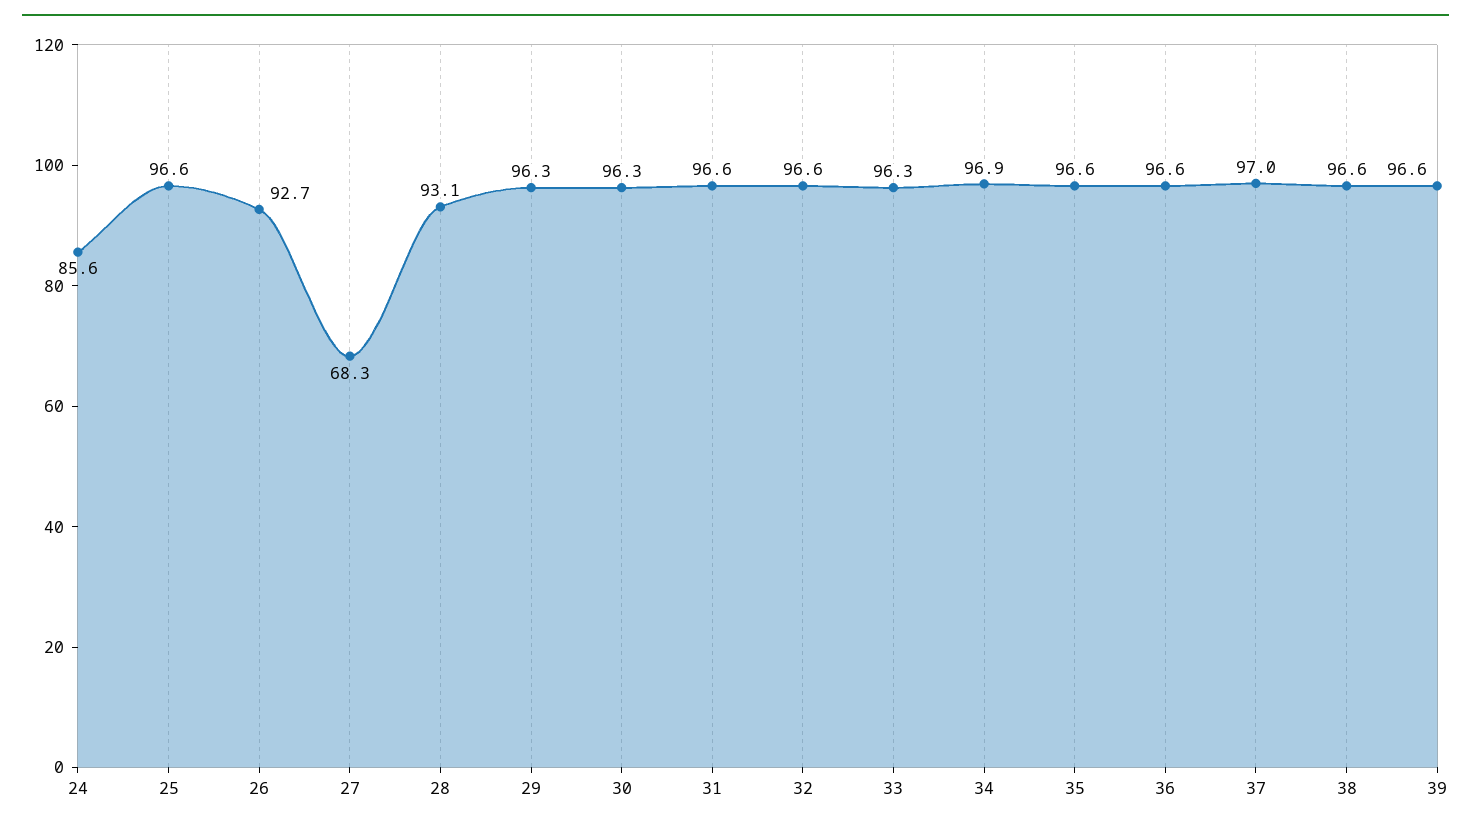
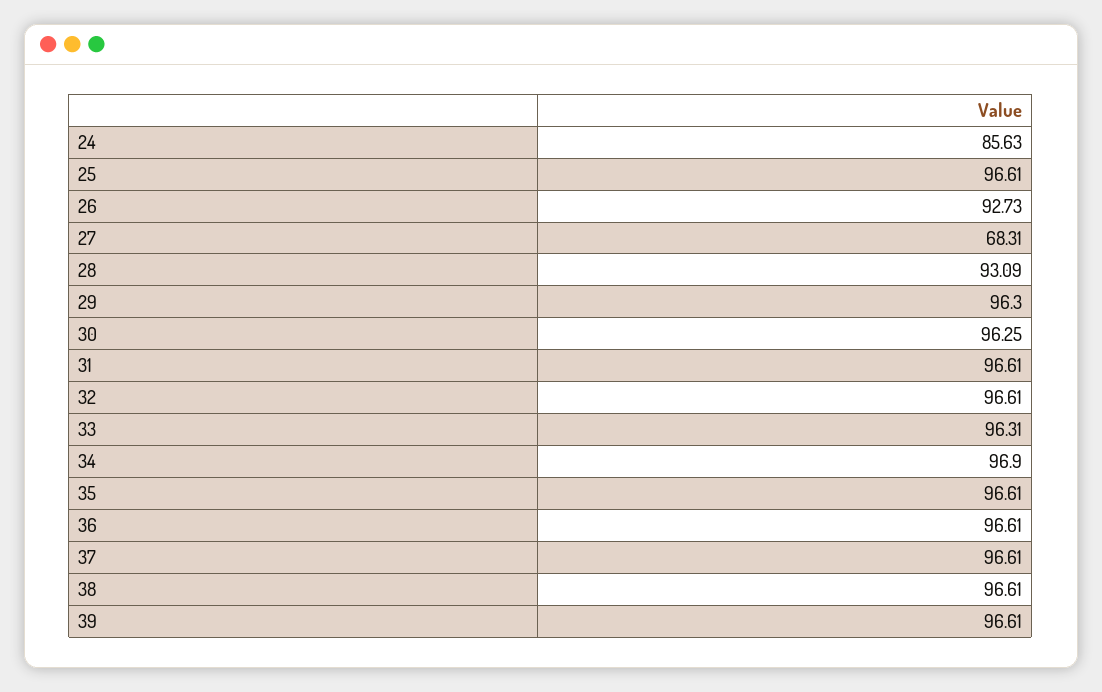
37: 97 -> 96.61

